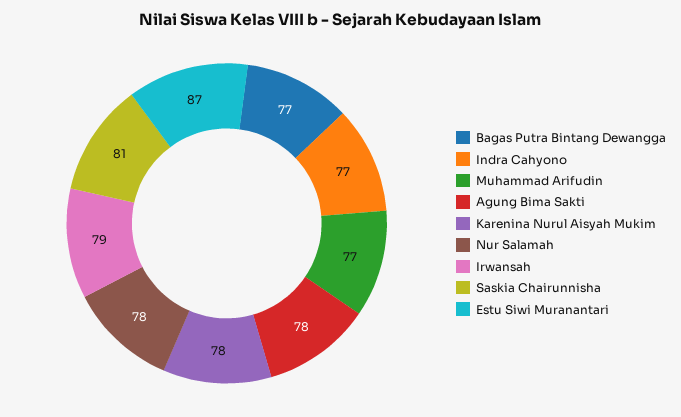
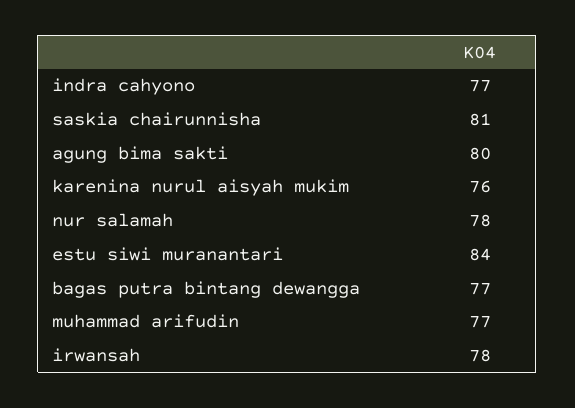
Agung Bima Sakti: 78 -> 80
Karenina Nurul Aisyah Mukim: 78 -> 76
Irwansah: 79 -> 78
Estu Siwi Muranantari: 87 -> 84

